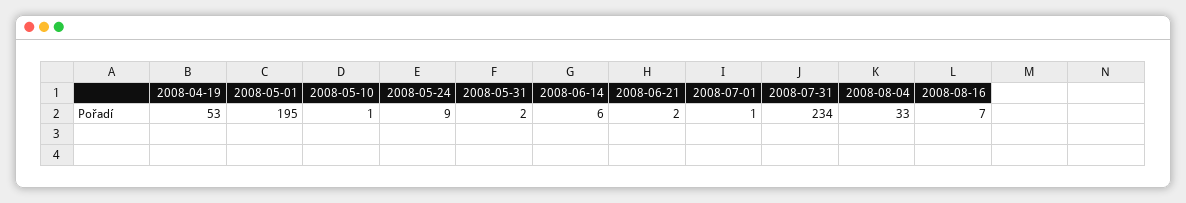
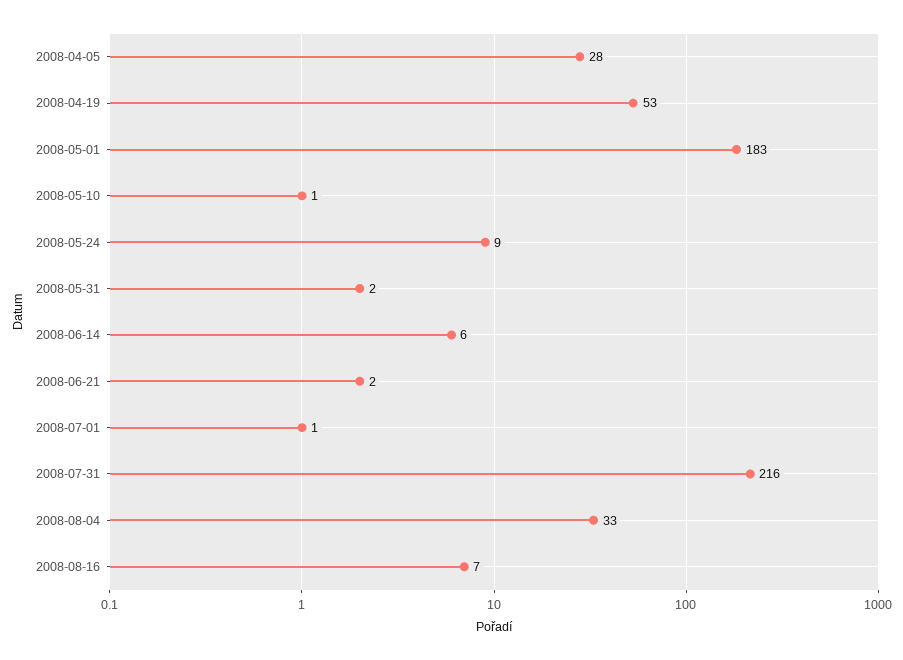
2008-05-01: 195 -> 183
2008-07-31: 234 -> 216
2008-04-05: none -> 28

